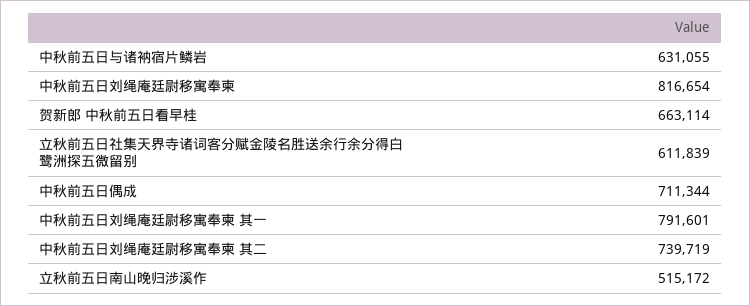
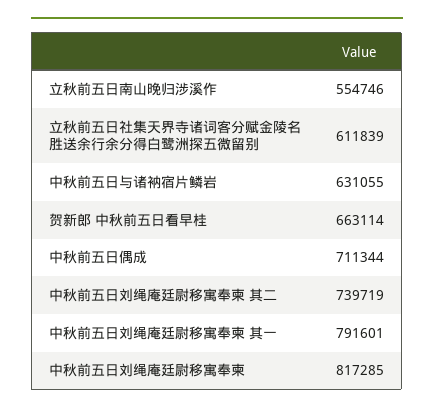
中秋前五日刘绳庵廷尉移寓奉柬: 816654 -> 817285
立秋前五日南山晚归涉溪作: 515172 -> 554746

